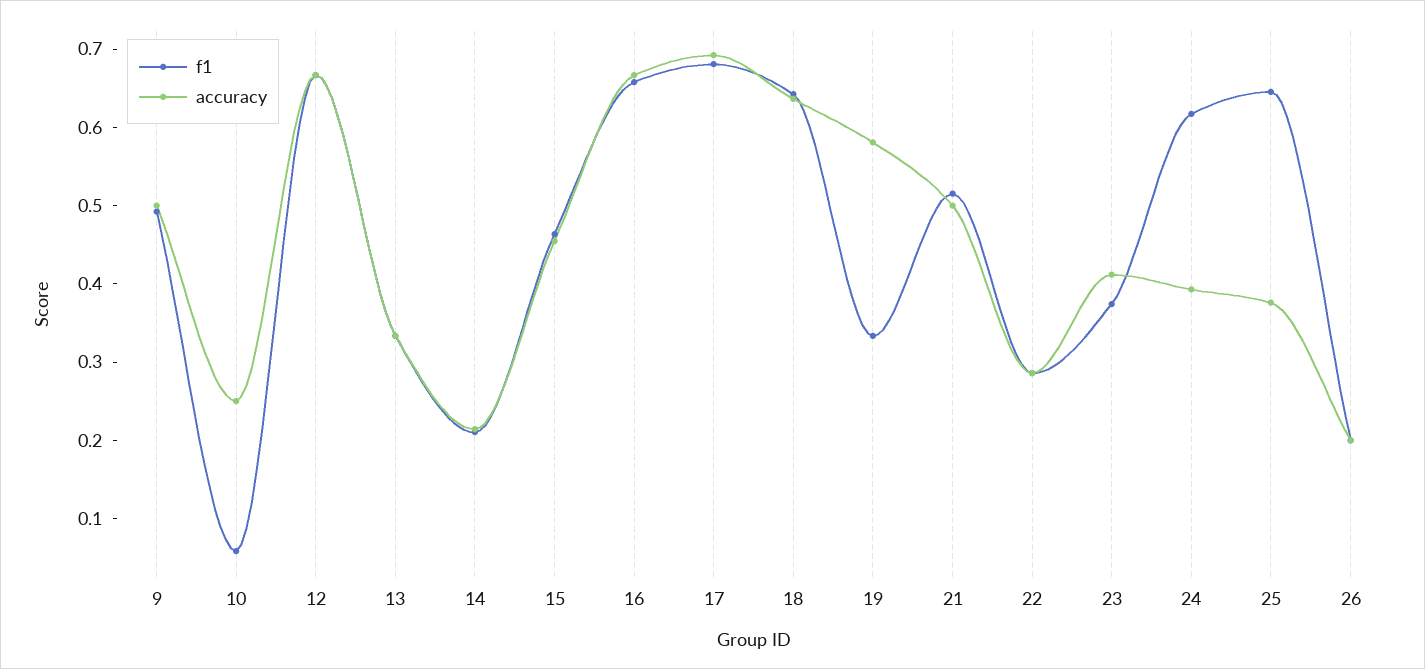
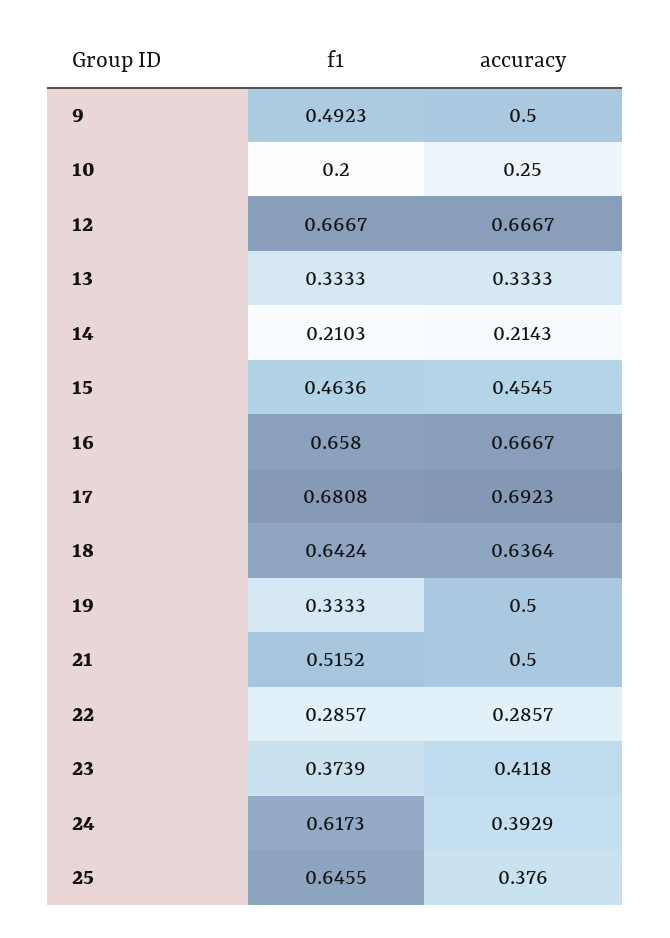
f1, 10: 0.06 -> 0.2
accuracy, 19: 0.58 -> 0.5
f1, 26: 0.2 -> none
accuracy, 26: 0.2 -> none

